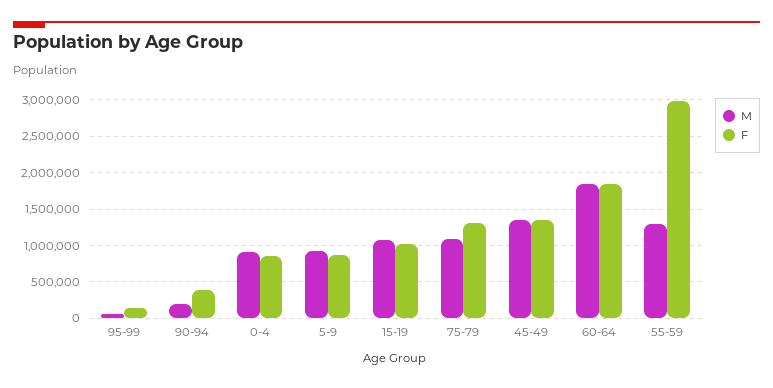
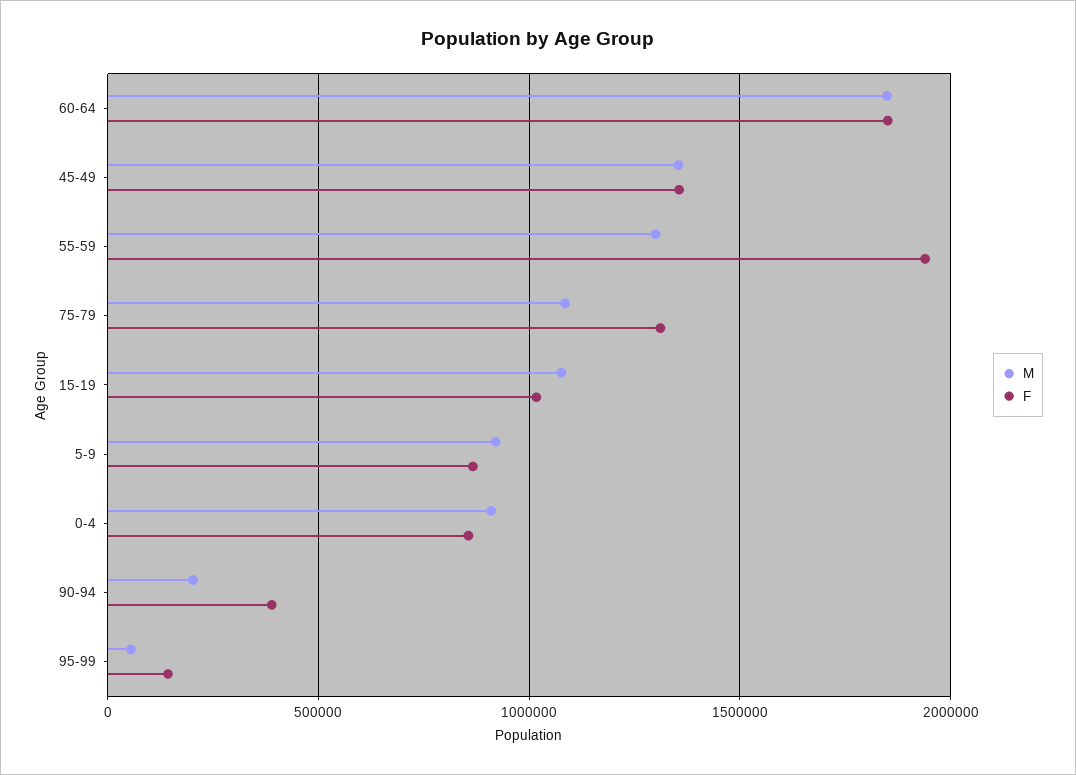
F, 55-59: 3000000 -> 1950000

